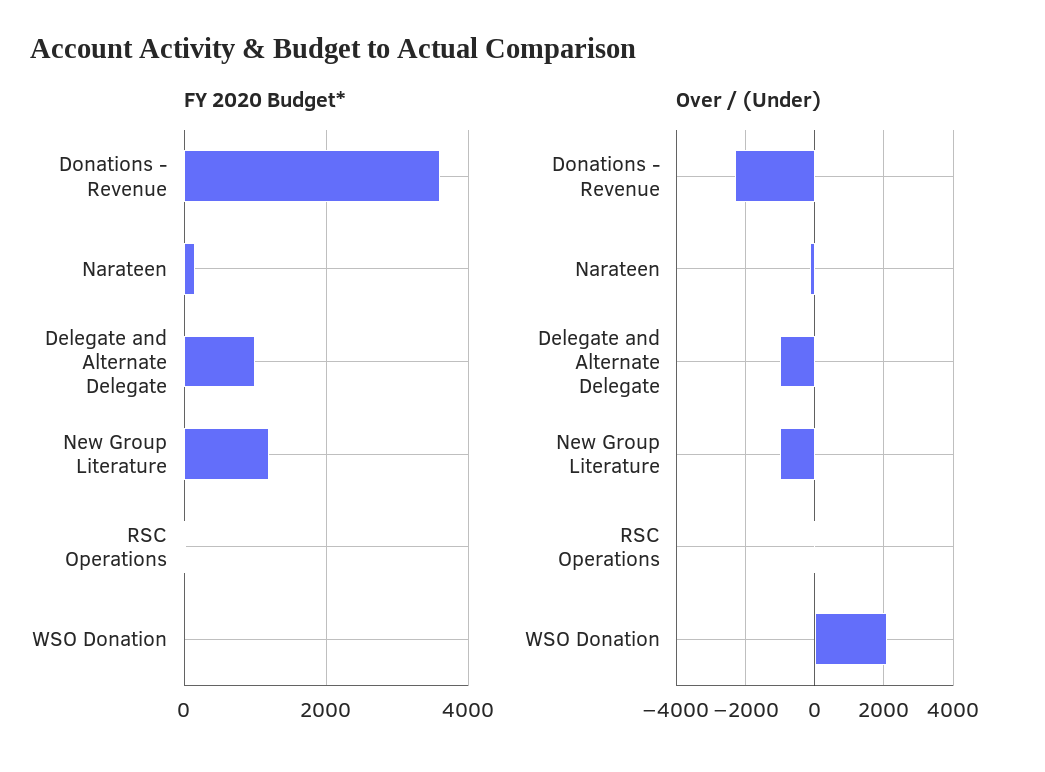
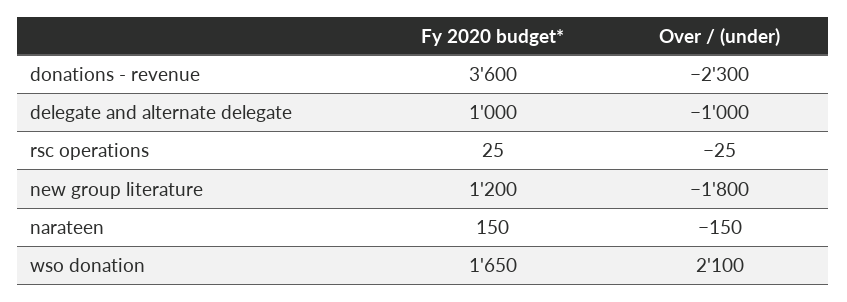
FY 2020 Budget*, WSO Donation: 0 -> 1650
Over / (Under), New Group Literature: -1000 -> -1800

